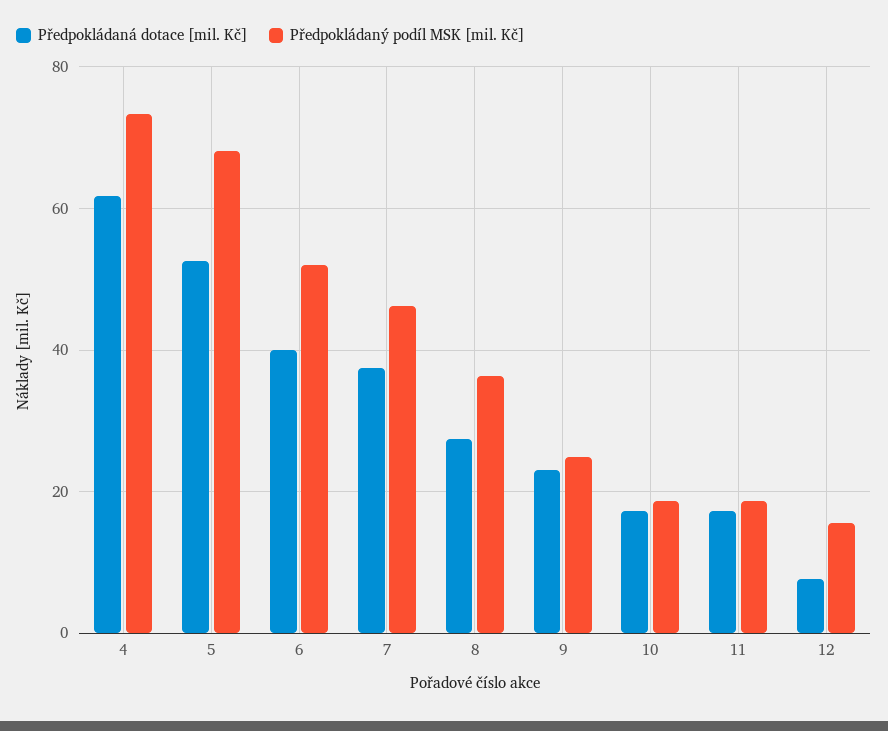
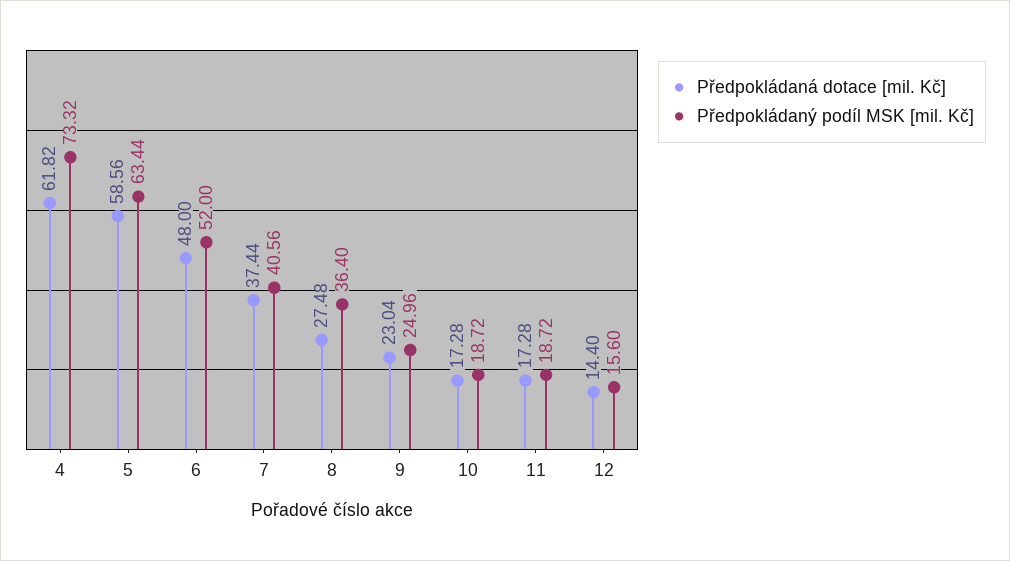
Předpokládaná dotace [mil. Kč], 5: 52 -> 58.56
Předpokládaný podíl MSK [mil. Kč], 5: 68 -> 63.44
Předpokládaná dotace [mil. Kč], 6: 40 -> 48
Předpokládaný podíl MSK [mil. Kč], 7: 46 -> 40.56
Předpokládaná dotace [mil. Kč], 12: 8 -> 14.4

